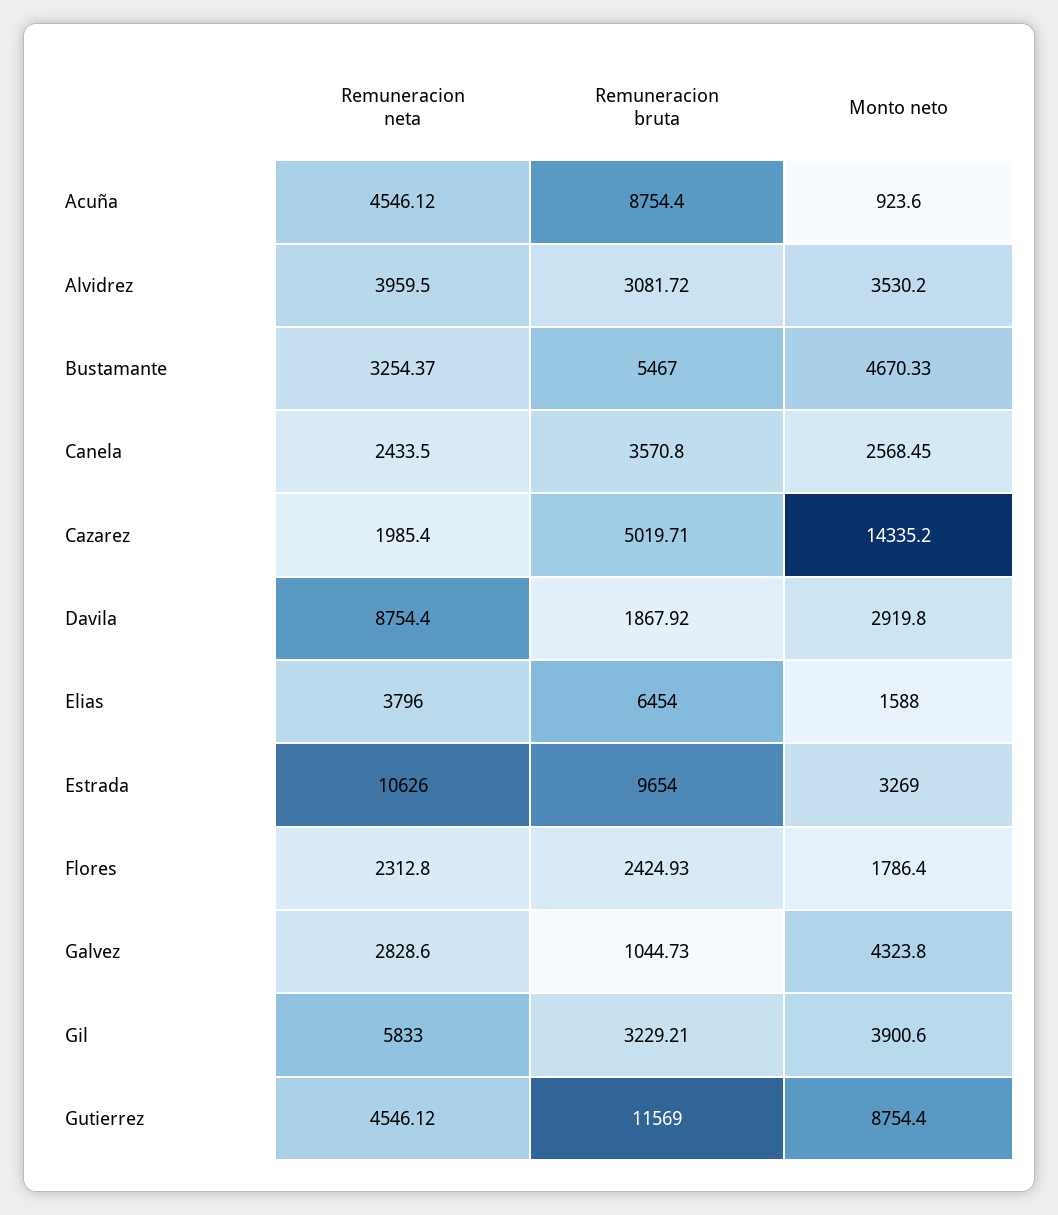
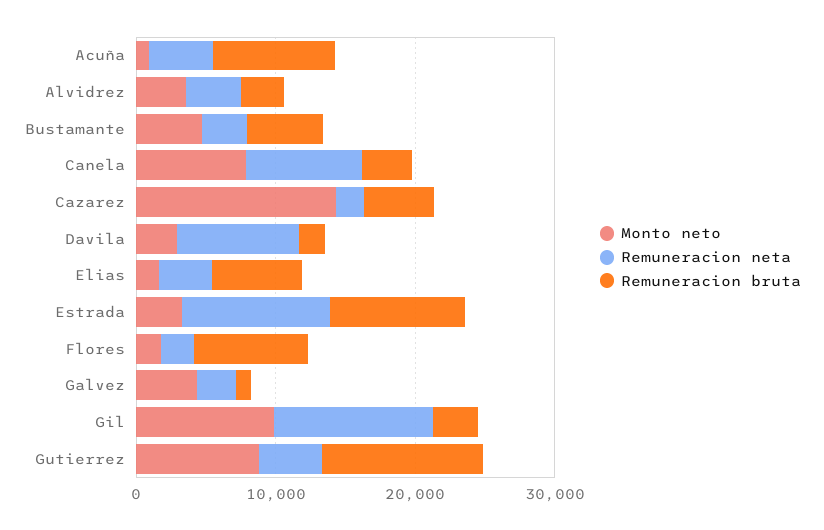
Remuneracion neta, Canela: 2433.5 -> 8000
Monto neto, Canela: 2568.45 -> 8000
Remuneracion bruta, Flores: 2424.93 -> 8000
Remuneracion neta, Gil: 5833 -> 12000
Monto neto, Gil: 3900.6 -> 10000

